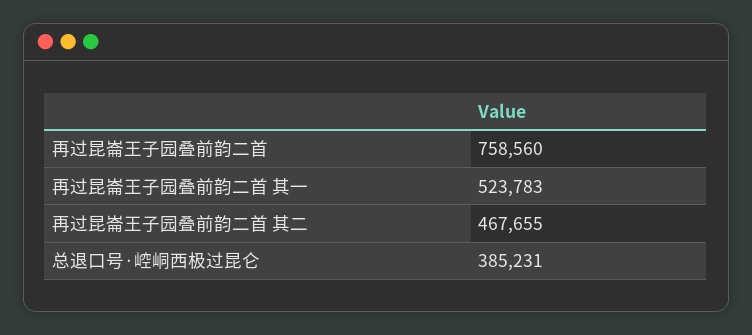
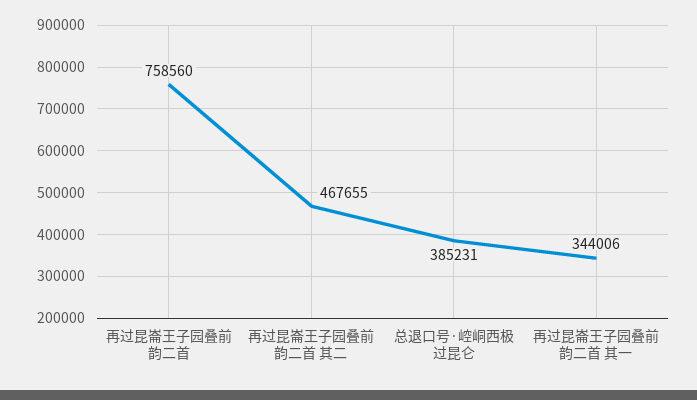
再过昆崙王子园叠前韵二首 其一: 523783 -> 344006

